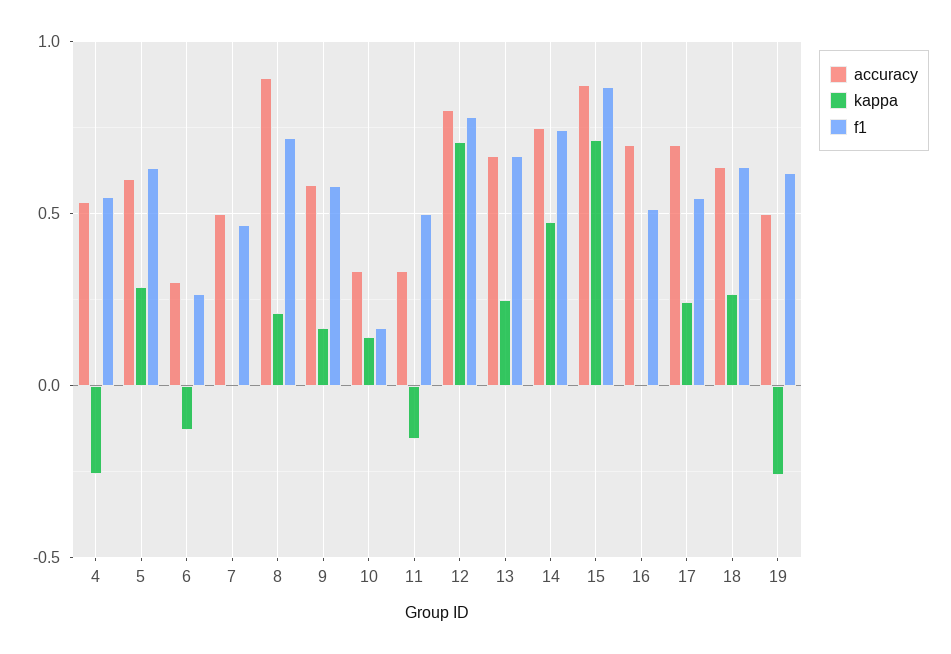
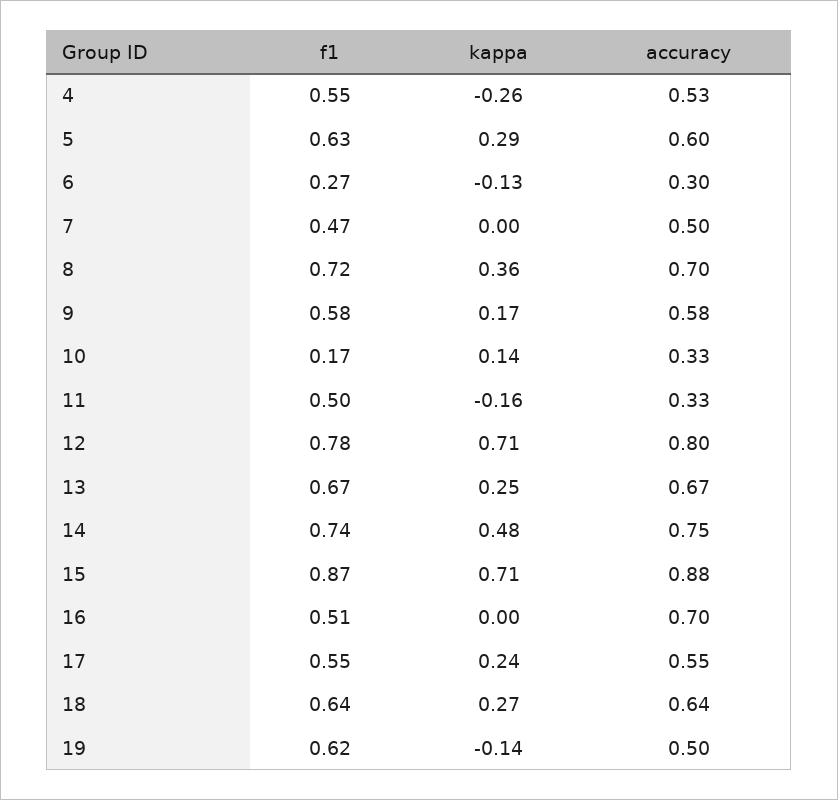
accuracy, 8: 0.9 -> 0.7
kappa, 8: 0.2 -> 0.36
accuracy, 17: 0.7 -> 0.55
kappa, 19: -0.25 -> -0.14

